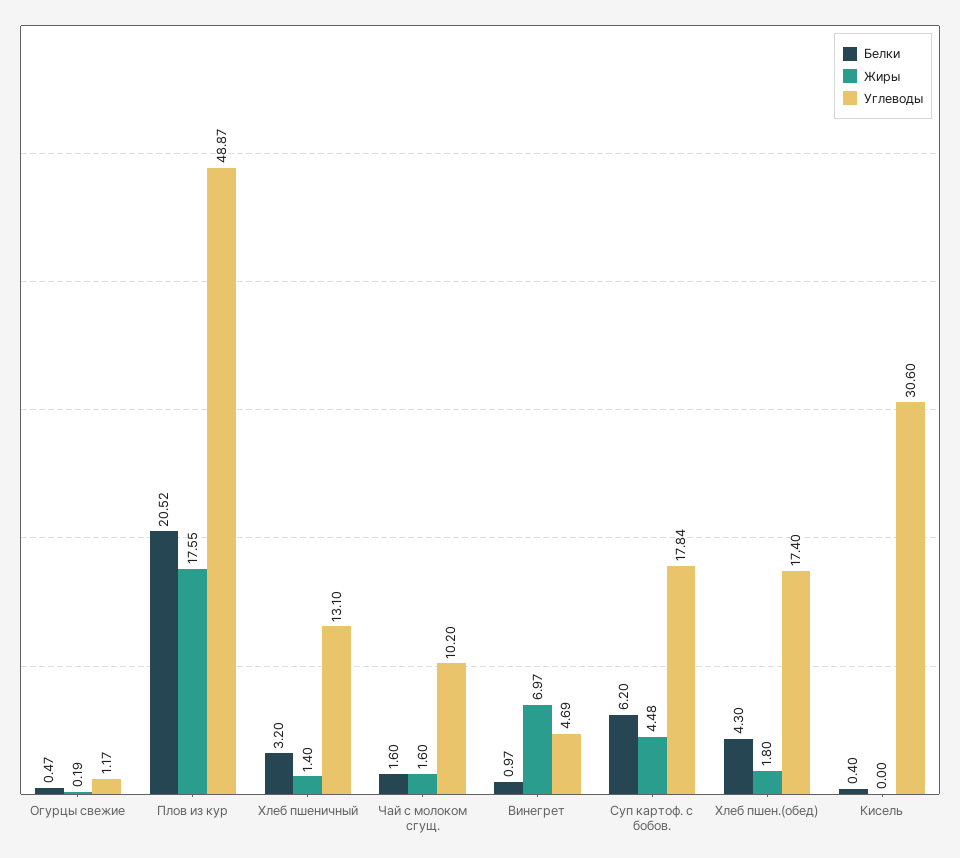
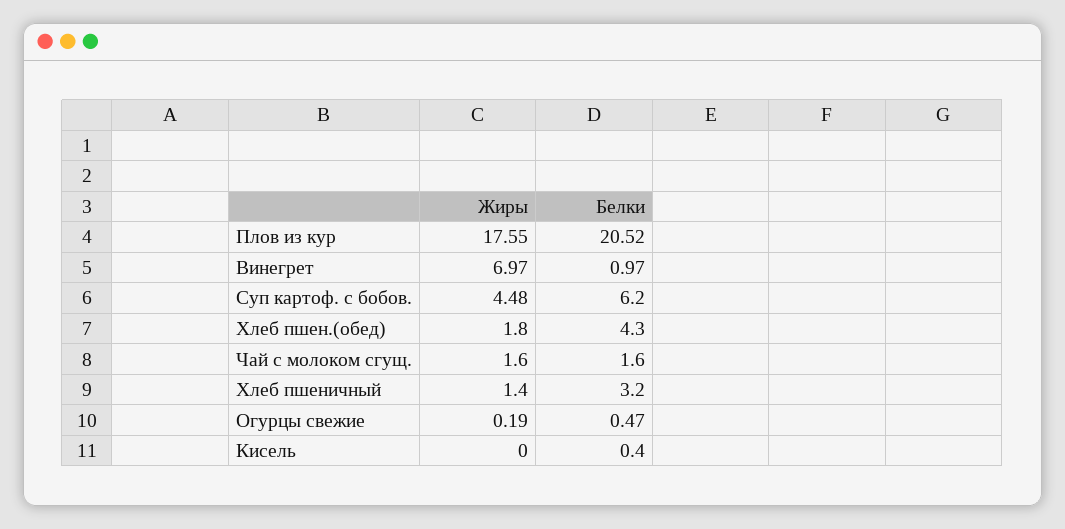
Углеводы, Огурцы свежие: 1.17 -> none
Углеводы, Плов из кур: 48.87 -> none
Углеводы, Хлеб пшеничный: 13.1 -> none
Углеводы, Чай с молоком сгущ.: 10.2 -> none
Углеводы, Винегрет: 4.69 -> none
Углеводы, Суп картоф. с бобов.: 17.84 -> none
Углеводы, Хлеб пшен.(обед): 17.4 -> none
Углеводы, Кисель: 30.6 -> none

